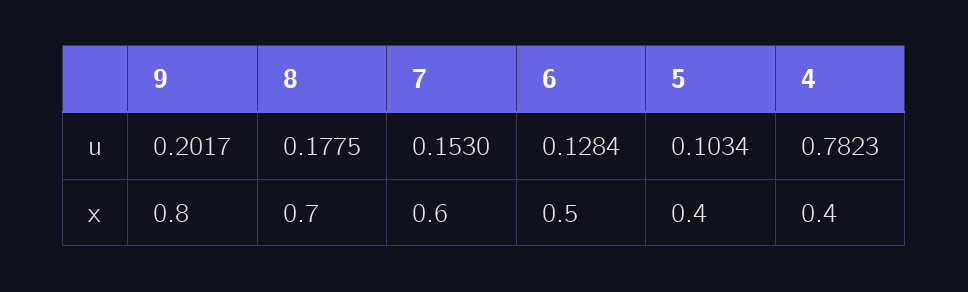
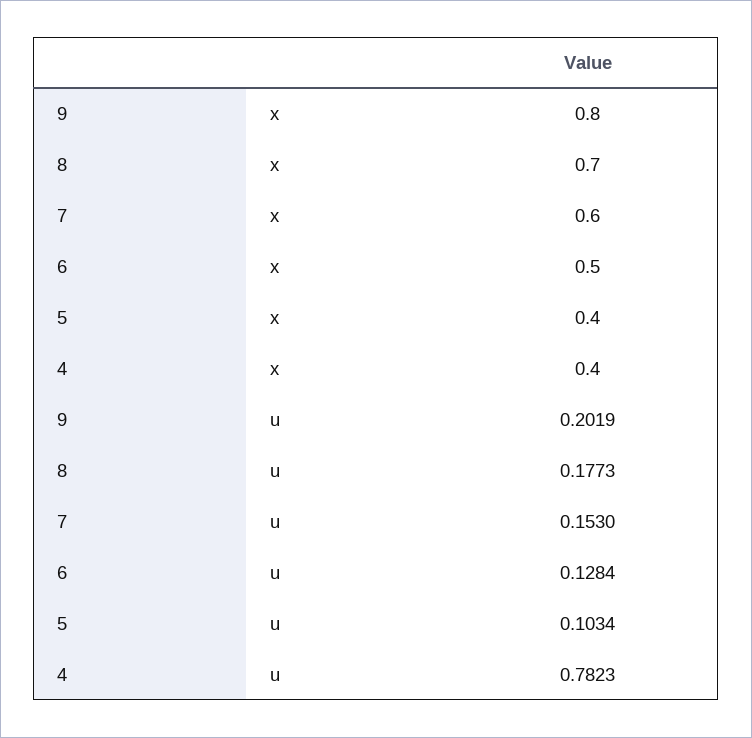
9, u: 0.2017 -> 0.2019
8, u: 0.1775 -> 0.1773

